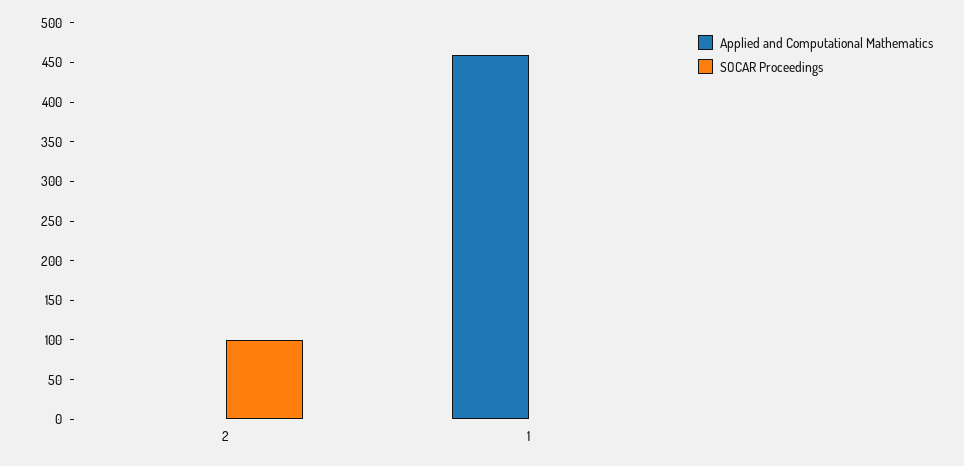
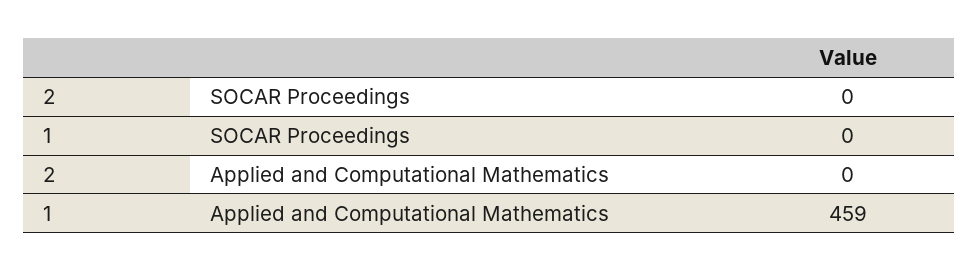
SOCAR Proceedings, 2: 100 -> 0

